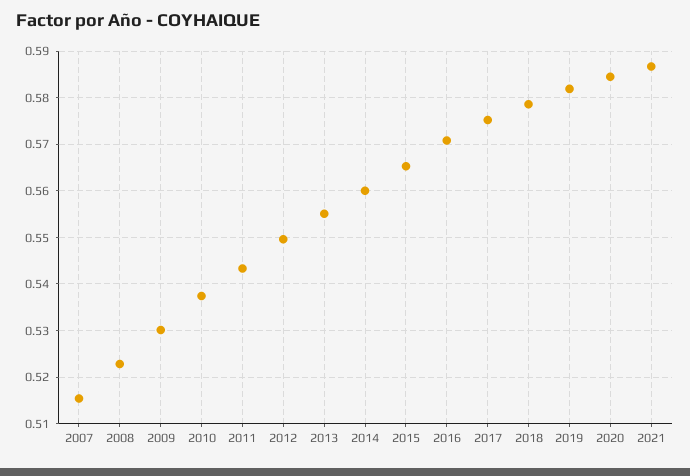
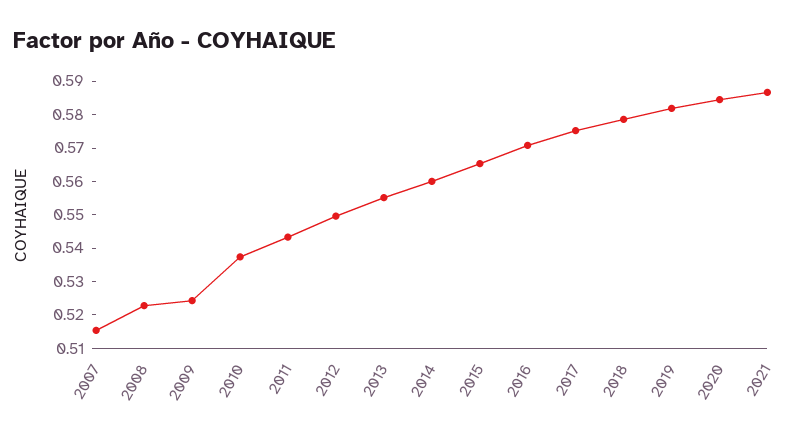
2009: 0.53 -> 0.525

